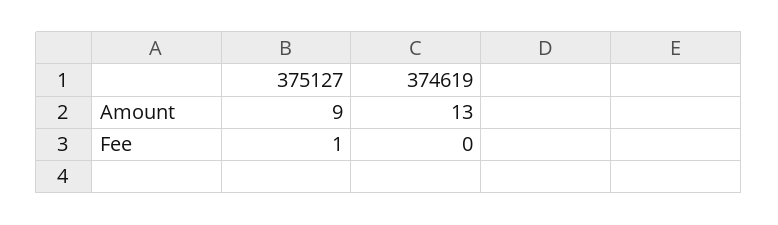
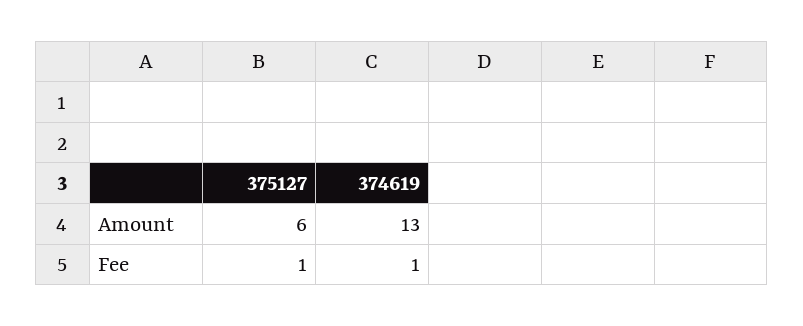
375127, Amount: 9 -> 6
374619, Fee: 0 -> 1

